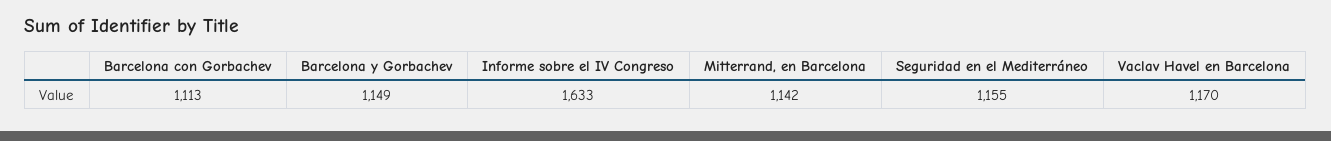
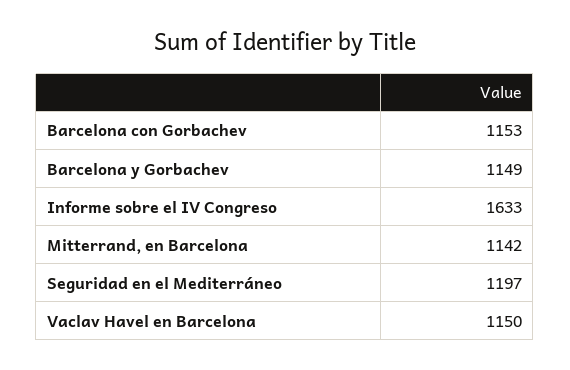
Barcelona con Gorbachev: 1113 -> 1153
Seguridad en el Mediterráneo: 1155 -> 1197
Vaclav Havel en Barcelona: 1170 -> 1150

